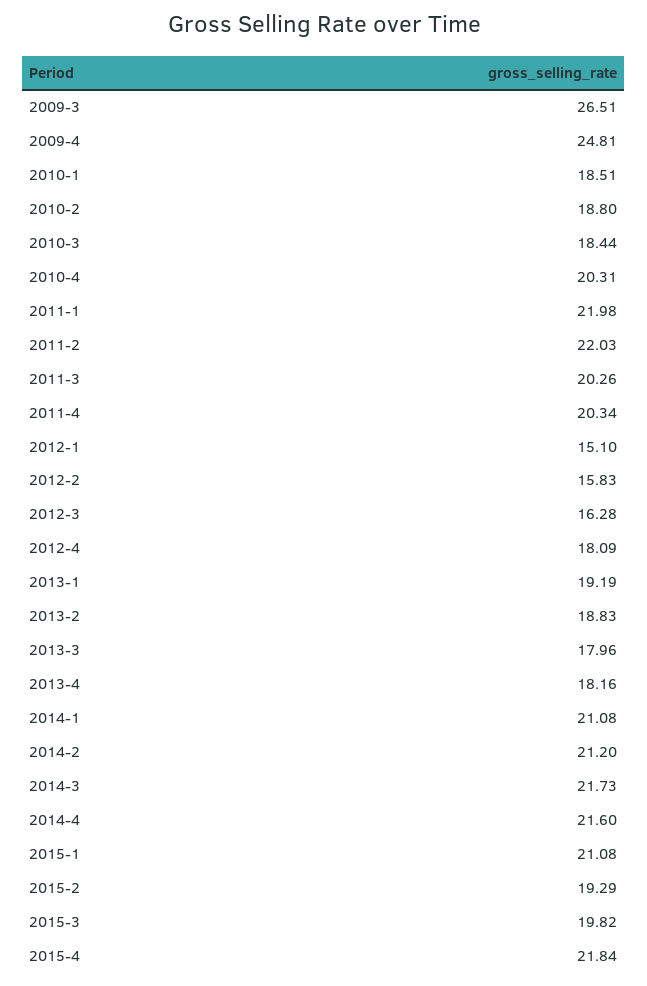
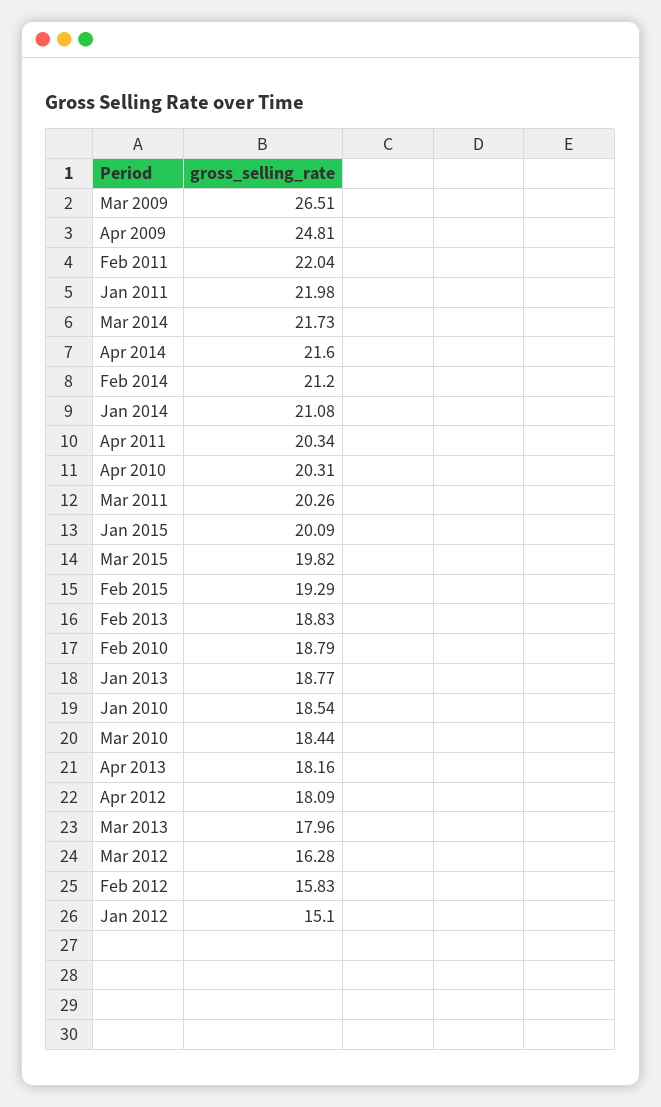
2010-1: 18.51 -> 18.54
2010-2: 18.8 -> 18.79
2011-2: 22.03 -> 22.04
2013-1: 19.19 -> 18.77
2015-1: 21.08 -> 20.09
2015-4: 21.84 -> none

